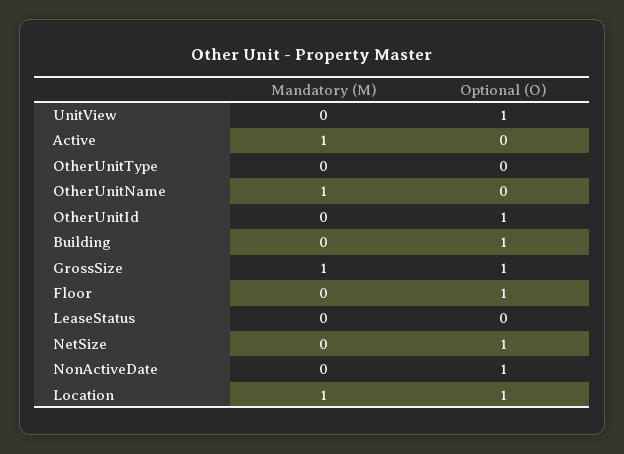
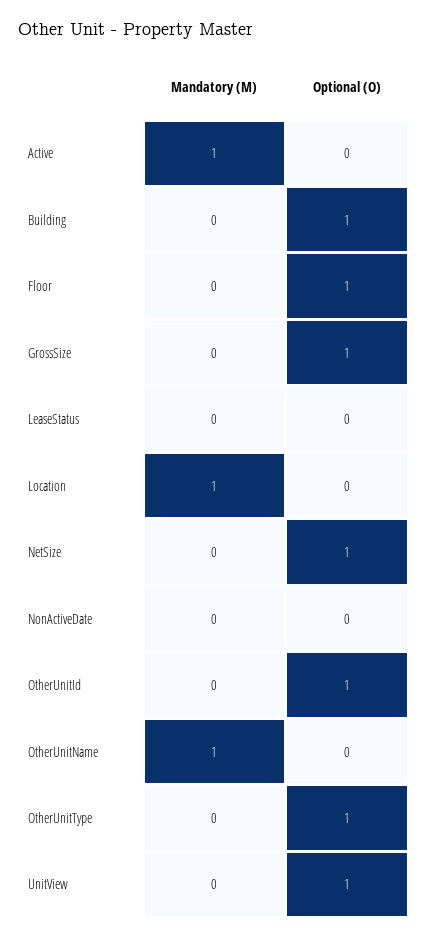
Optional (O), OtherUnitType: 0 -> 1
Mandatory (M), GrossSize: 1 -> 0
Optional (O), NonActiveDate: 1 -> 0
Optional (O), Location: 1 -> 0

